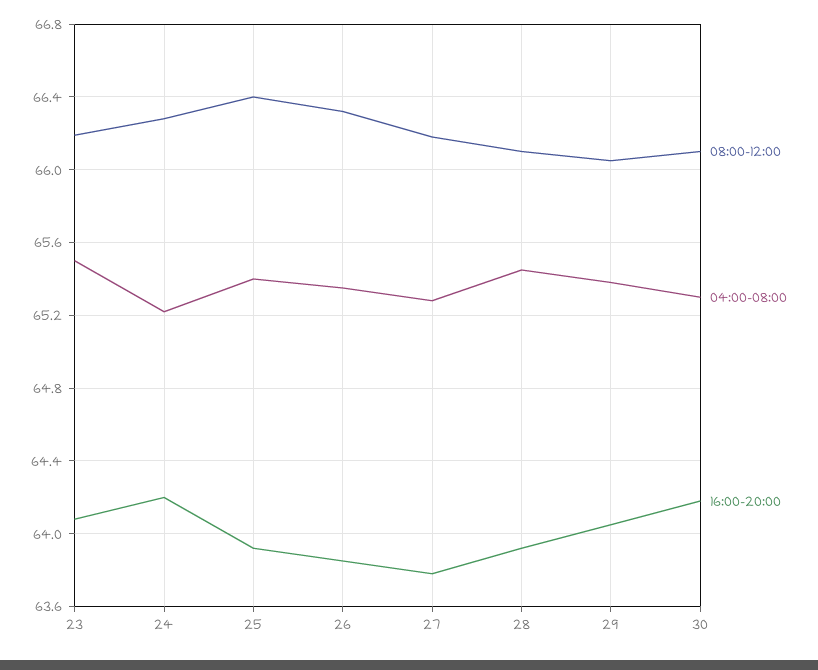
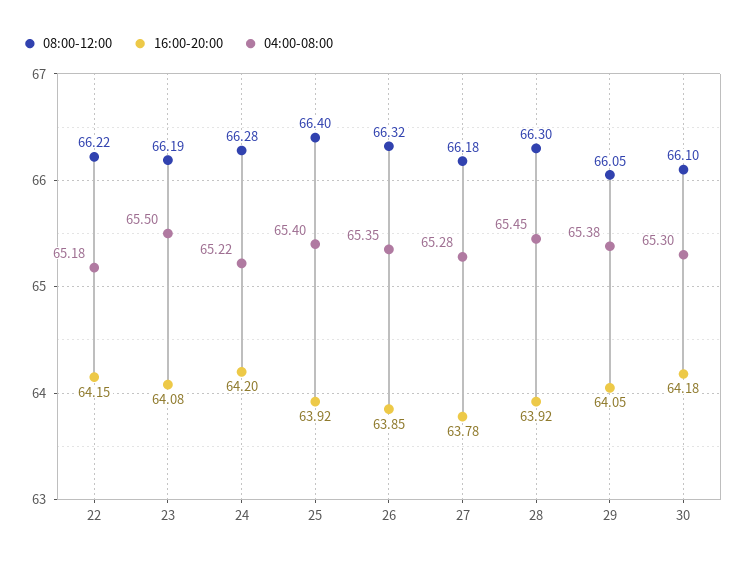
08:00-12:00, 28: 66.1 -> 66.3
08:00-12:00, 22: none -> 66.22
16:00-20:00, 22: none -> 64.15
04:00-08:00, 22: none -> 65.18

